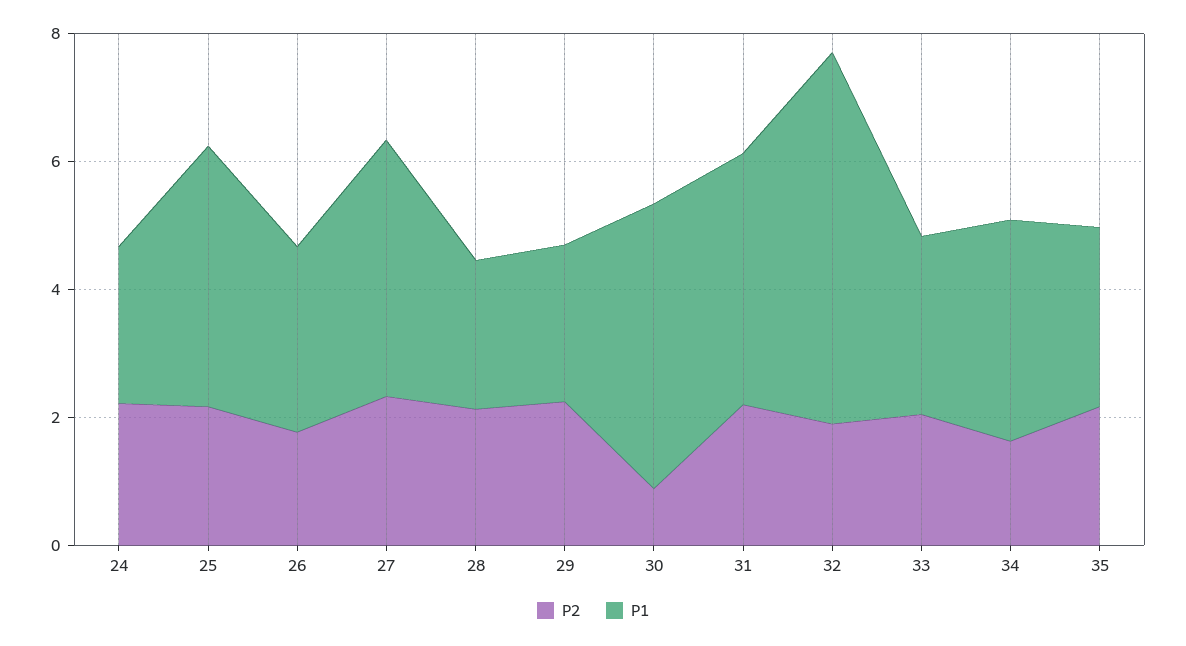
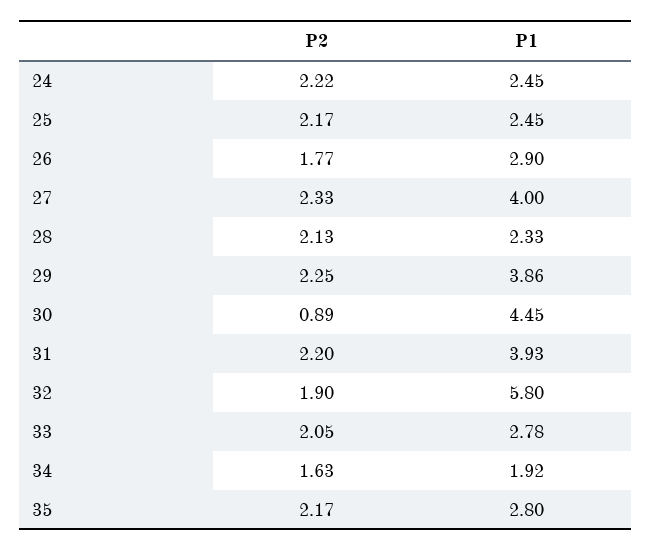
P1, 25: 4 -> 2.45
P1, 29: 2.5 -> 3.86
P1, 34: 3.5 -> 1.92

